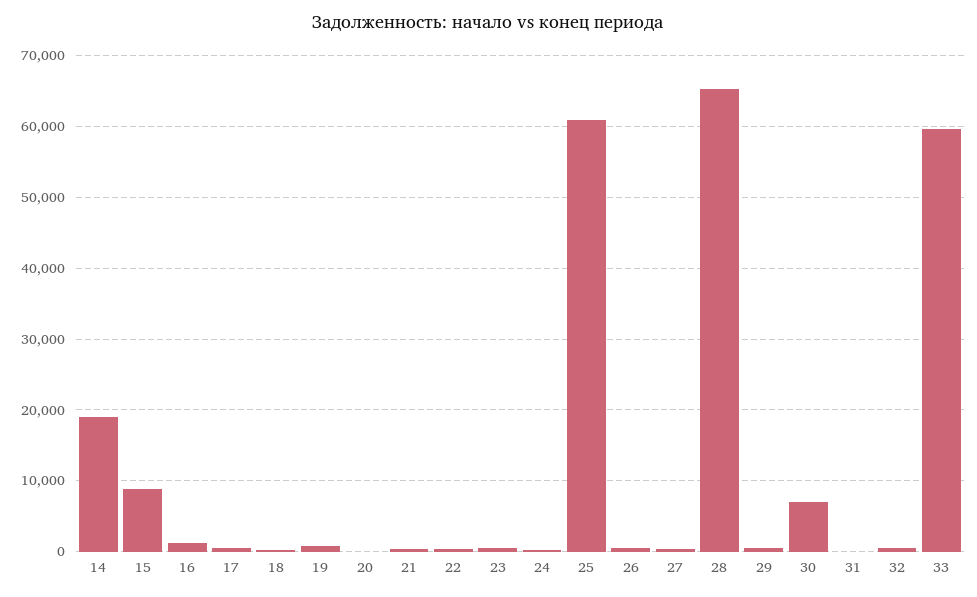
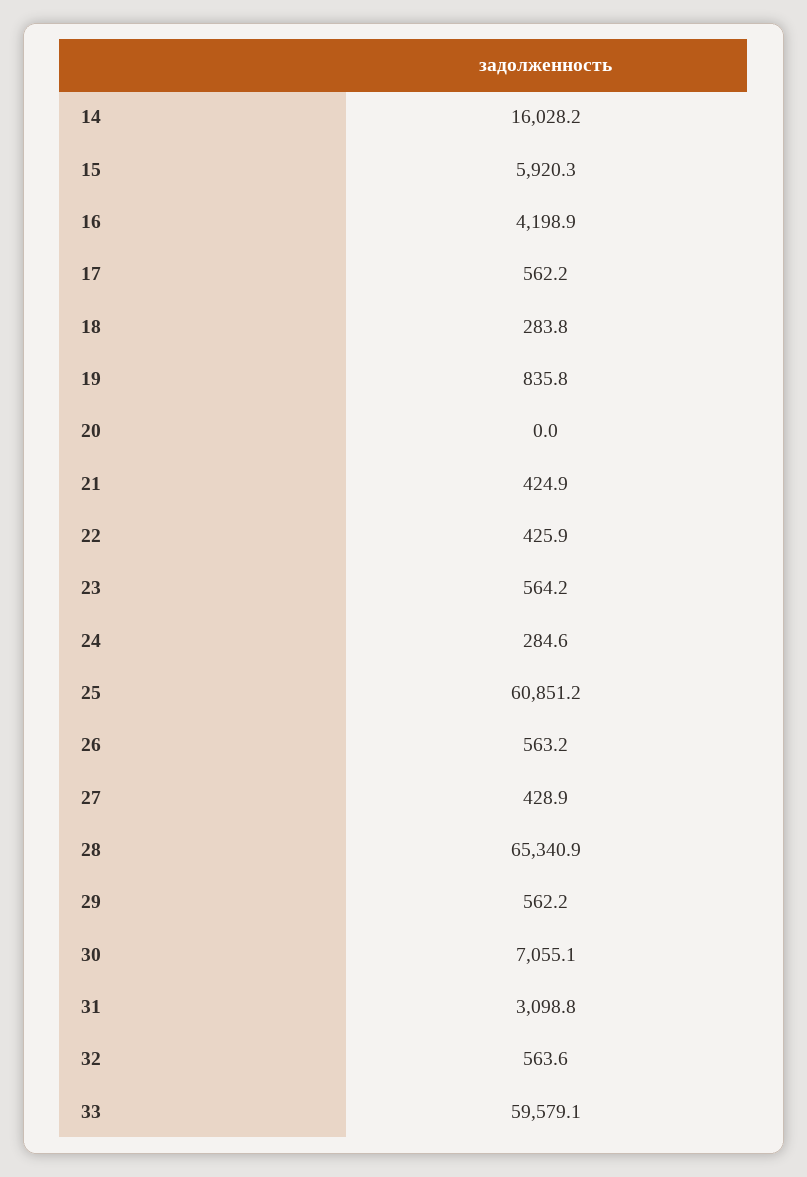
14: 19000 -> 16028.2
15: 9000 -> 5920.3
16: 1000 -> 4198.9
31: 0 -> 3098.8

